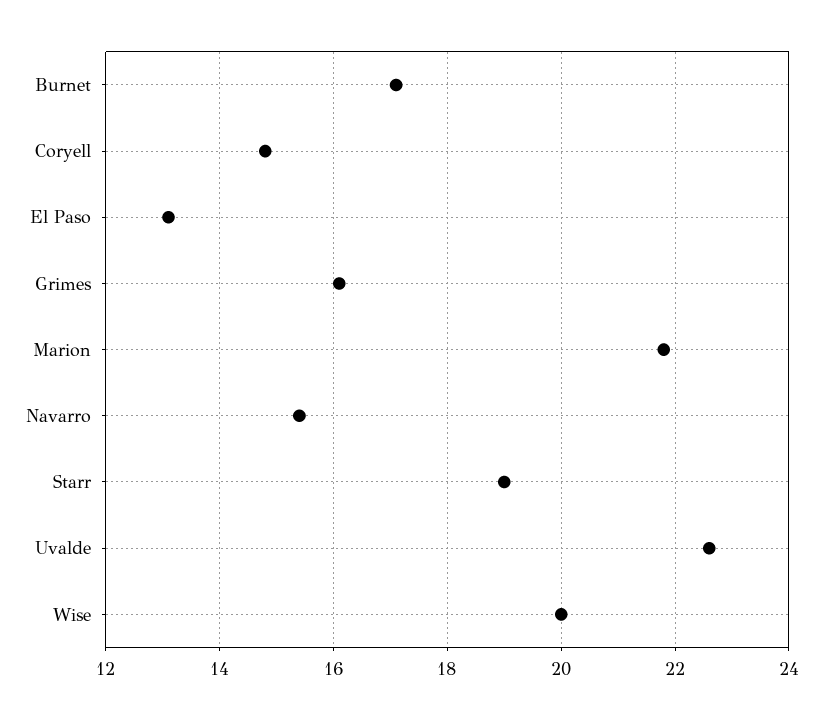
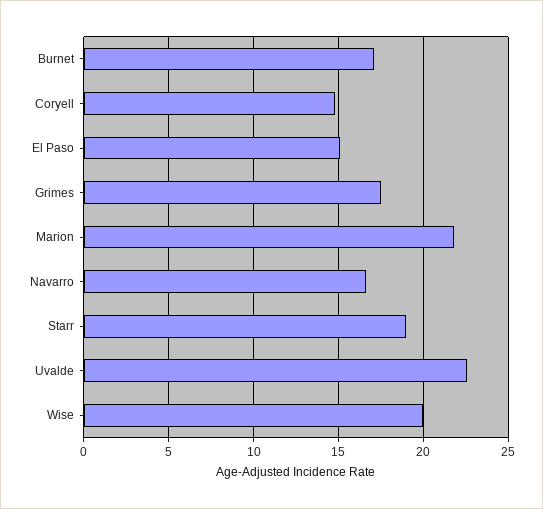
El Paso: 13 -> 15
Grimes: 16 -> 17.5
Navarro: 15.5 -> 16.5

